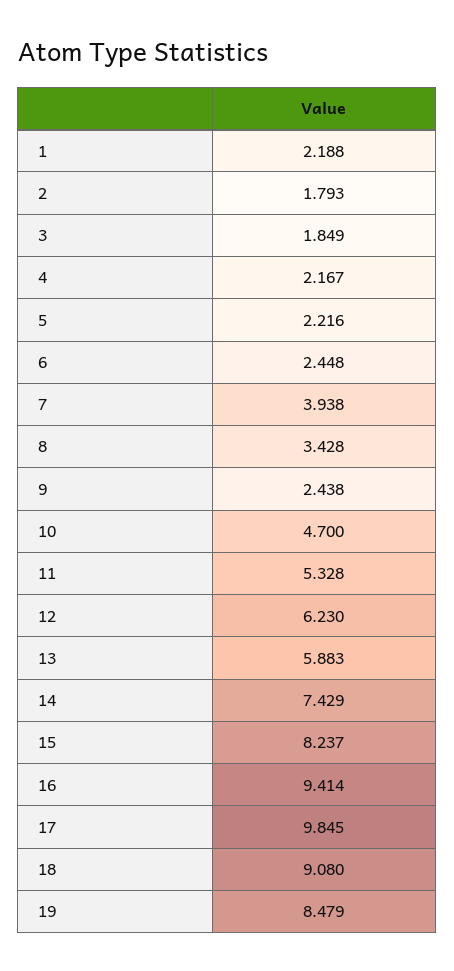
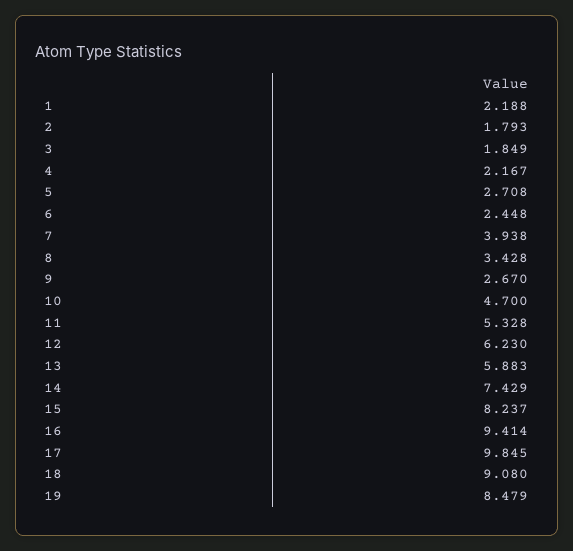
5: 2.216 -> 2.708
9: 2.438 -> 2.67

